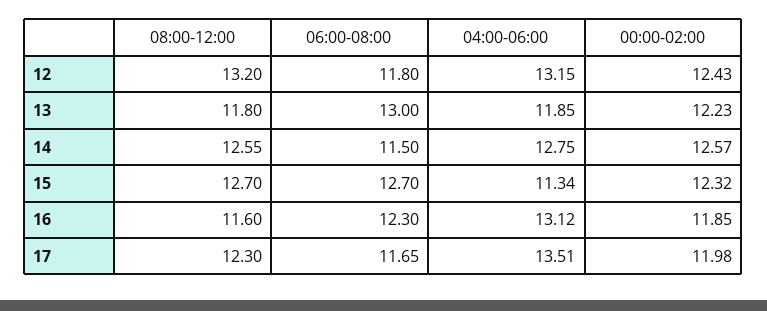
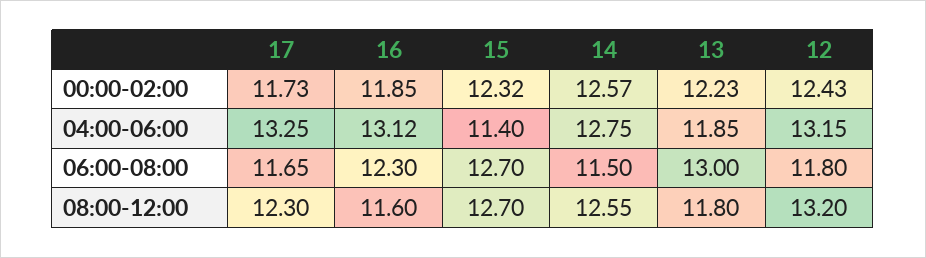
04:00-06:00, 15: 11.34 -> 11.4
04:00-06:00, 17: 13.51 -> 13.25
00:00-02:00, 17: 11.98 -> 11.73

